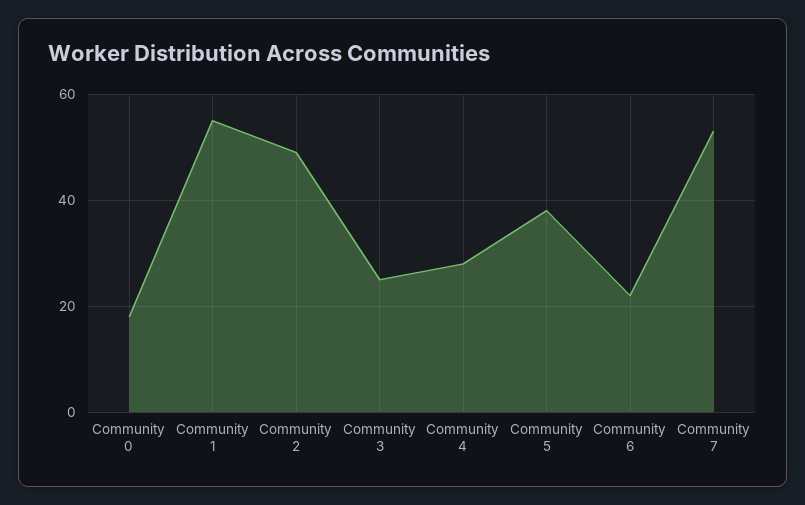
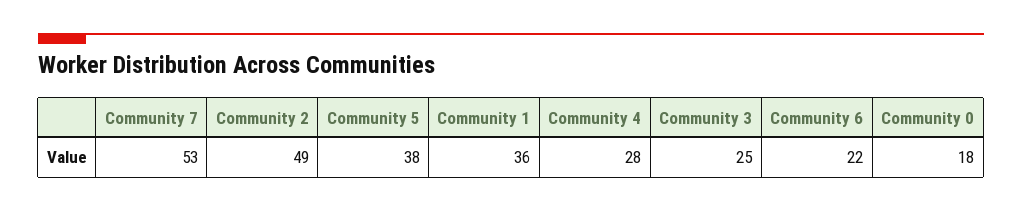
Community 1: 55 -> 36

